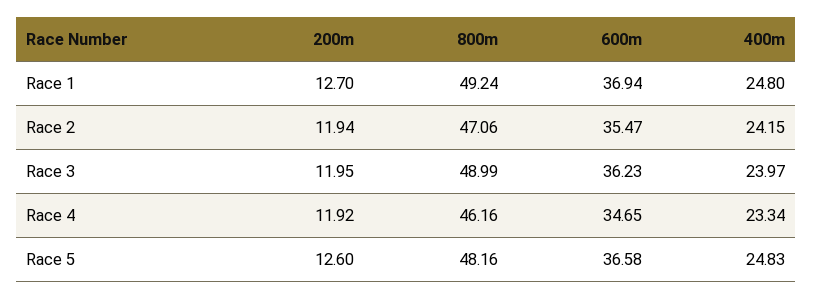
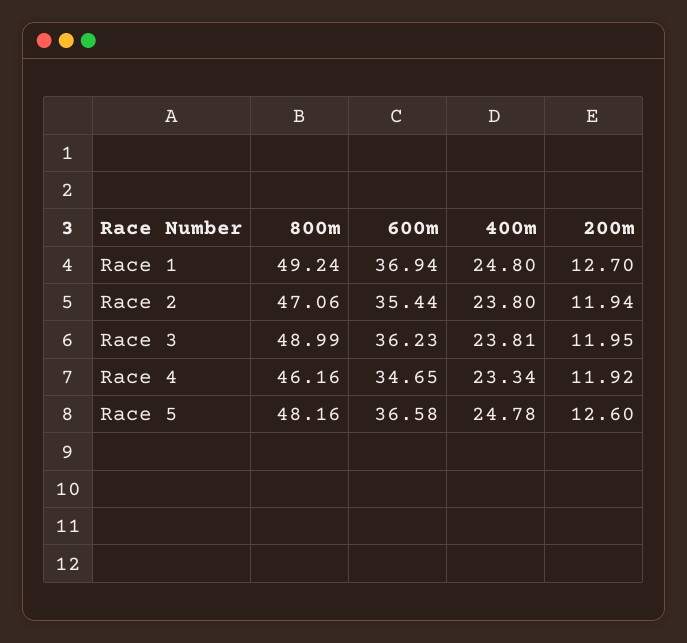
600m, Race 2: 35.47 -> 35.44
400m, Race 2: 24.15 -> 23.8
400m, Race 3: 23.97 -> 23.81
400m, Race 5: 24.83 -> 24.78

